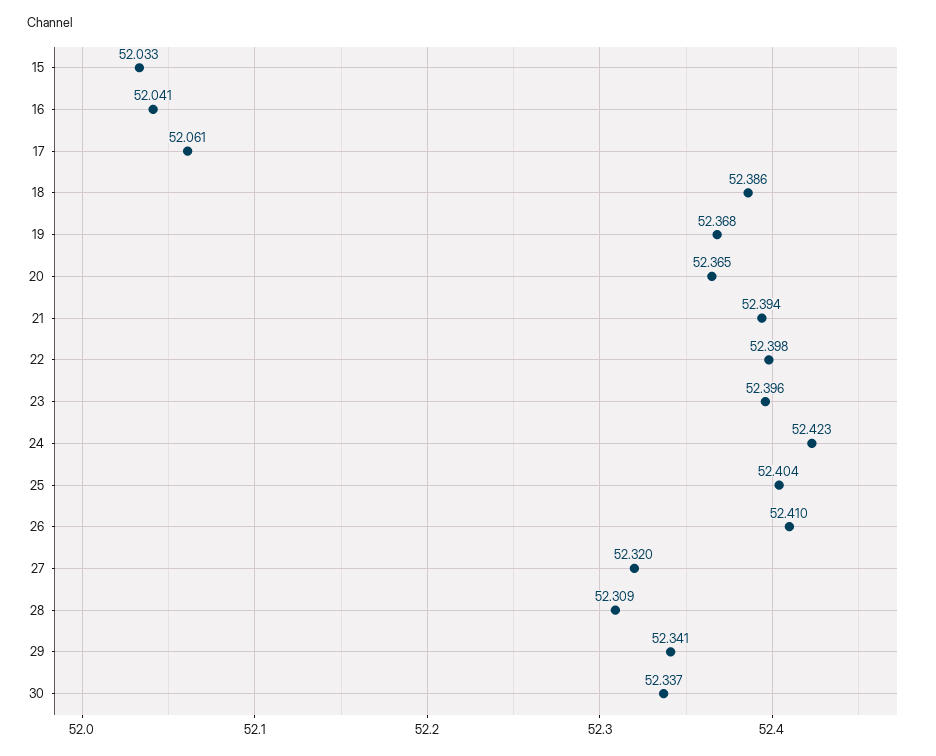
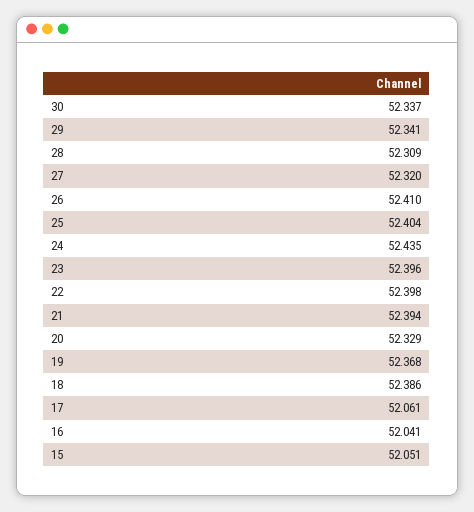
15: 52.033 -> 52.051
20: 52.365 -> 52.329
24: 52.423 -> 52.435

